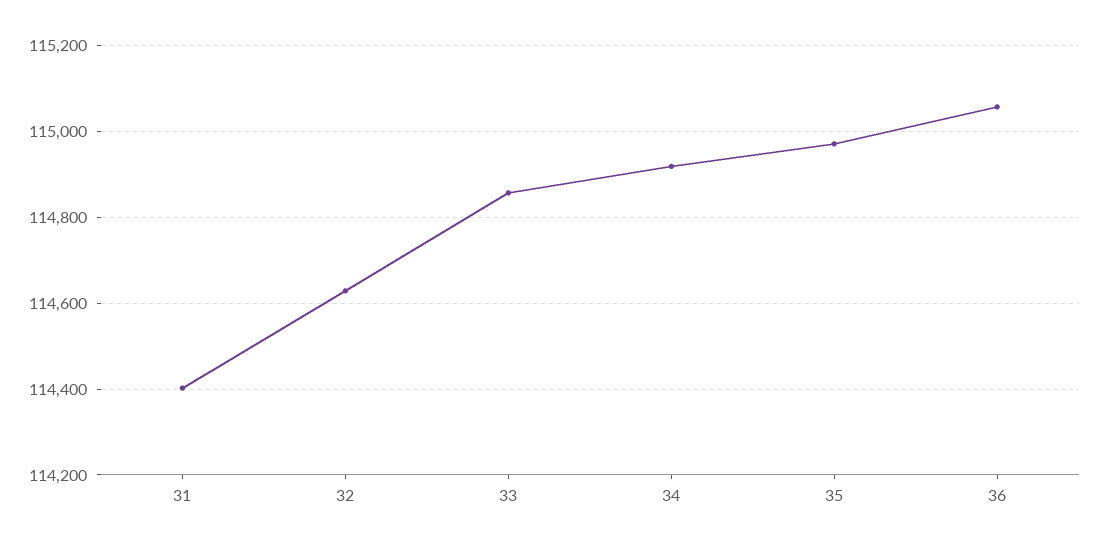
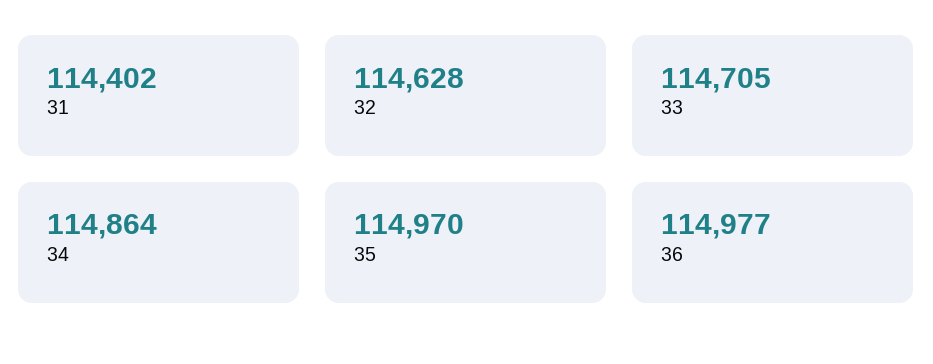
33: 114860 -> 114705
34: 114920 -> 114864
36: 115060 -> 114977

